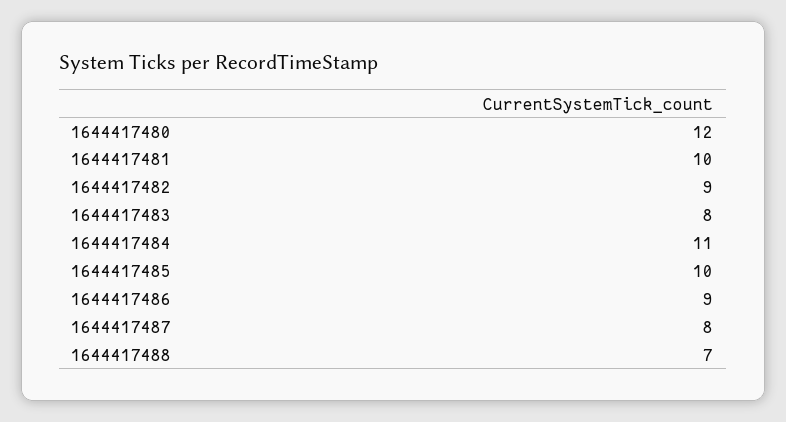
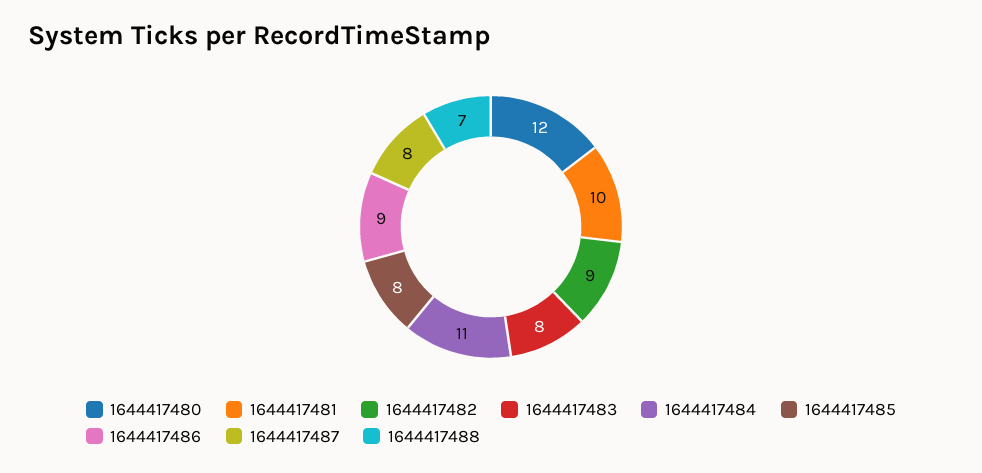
1644417485: 10 -> 8

